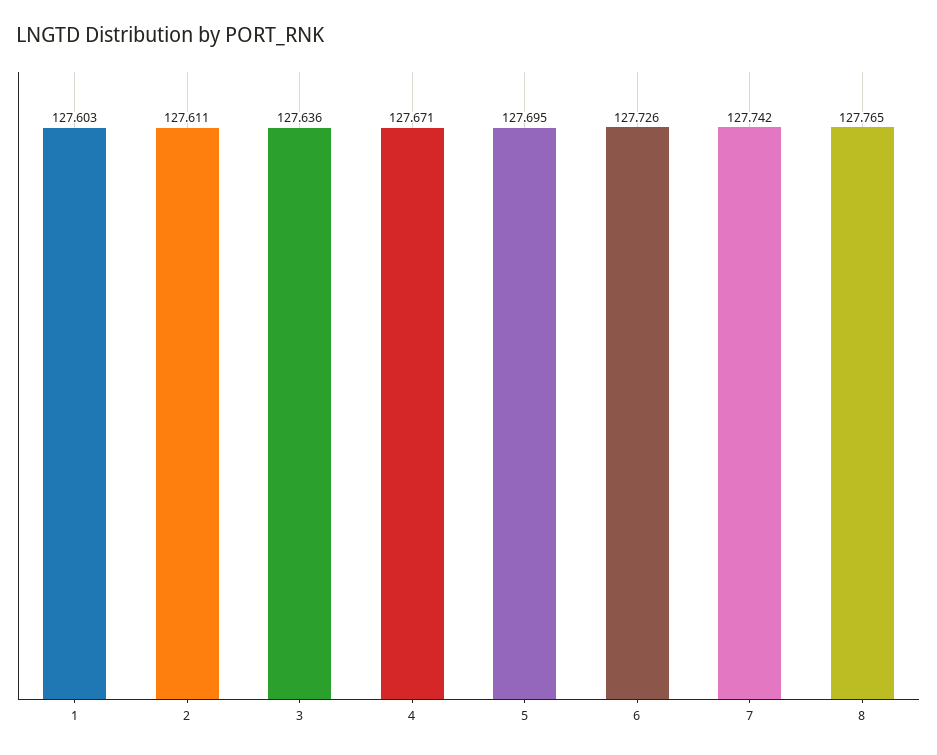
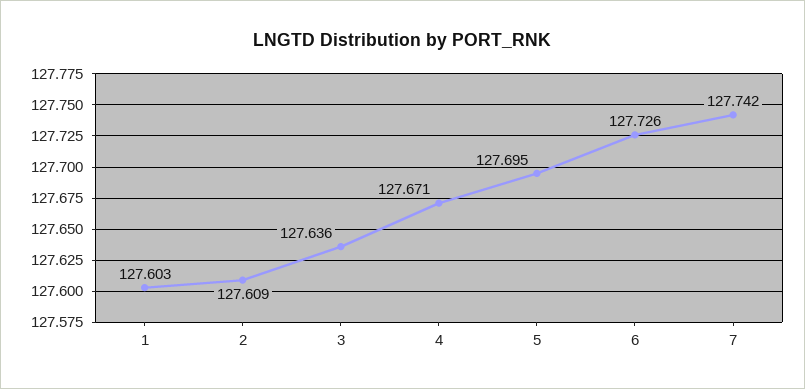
2: 127.611 -> 127.609
8: 127.765 -> none

